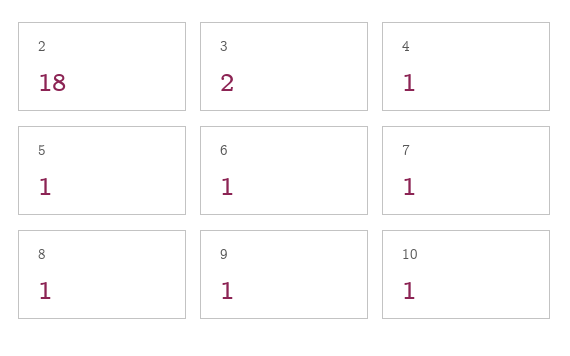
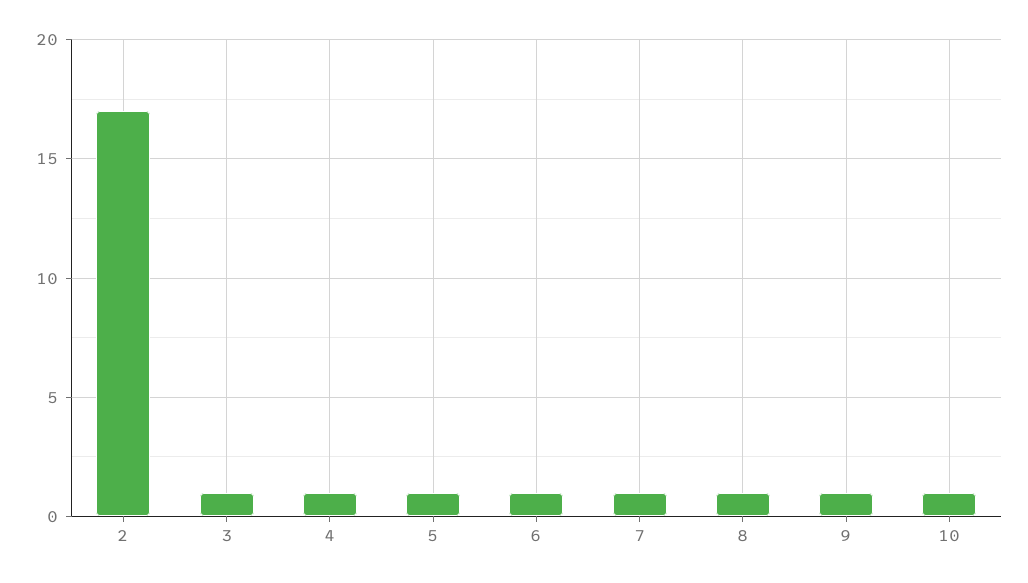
2: 18 -> 17
3: 2 -> 1

